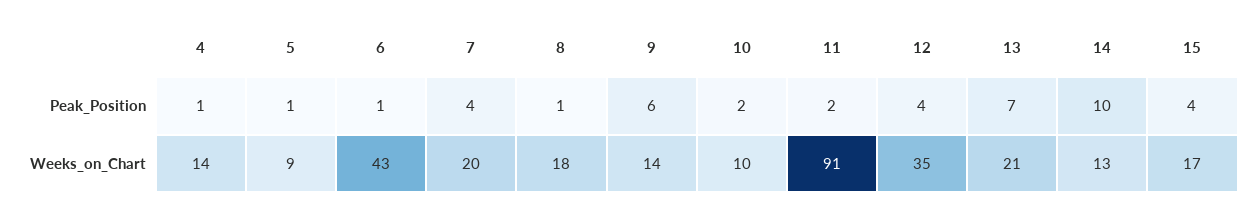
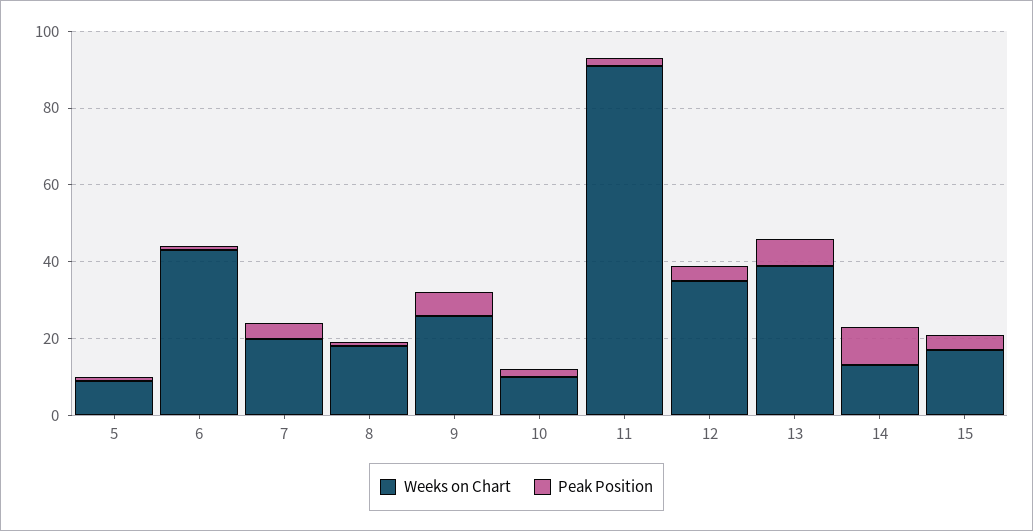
Peak_Position, 4: 1 -> none
Weeks_on_Chart, 4: 14 -> none
Weeks_on_Chart, 9: 14 -> 25
Weeks_on_Chart, 13: 21 -> 40

